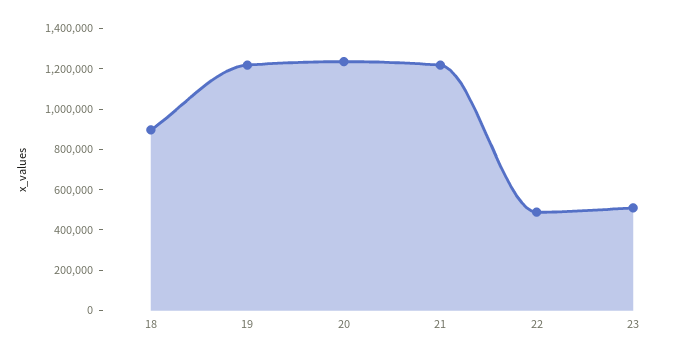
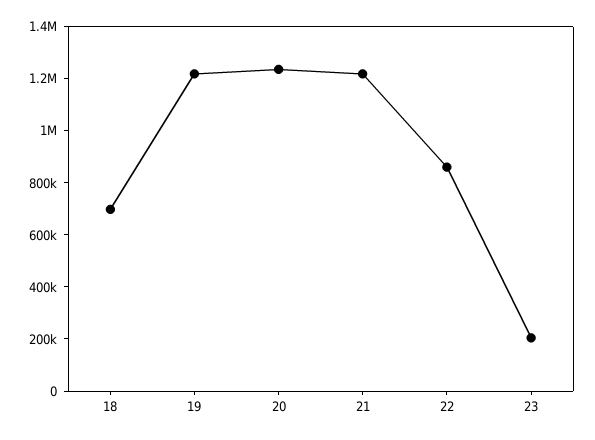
18: 900000 -> 700000
22: 500000 -> 850000
23: 500000 -> 200000

